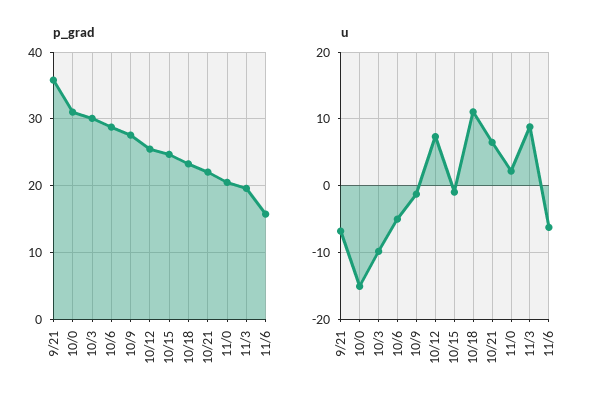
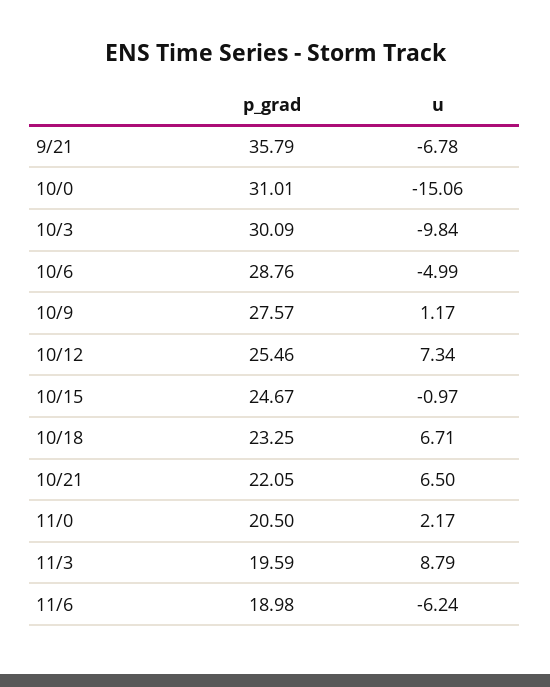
p_grad, 11/6: 16 -> 18.98
u, 10/9: -1 -> 1.17
u, 10/18: 11 -> 6.71

